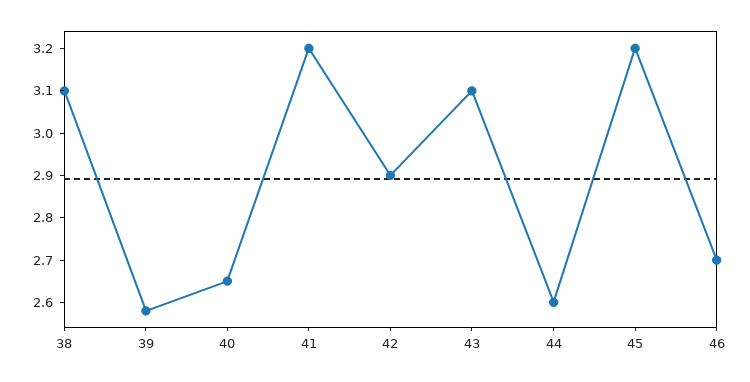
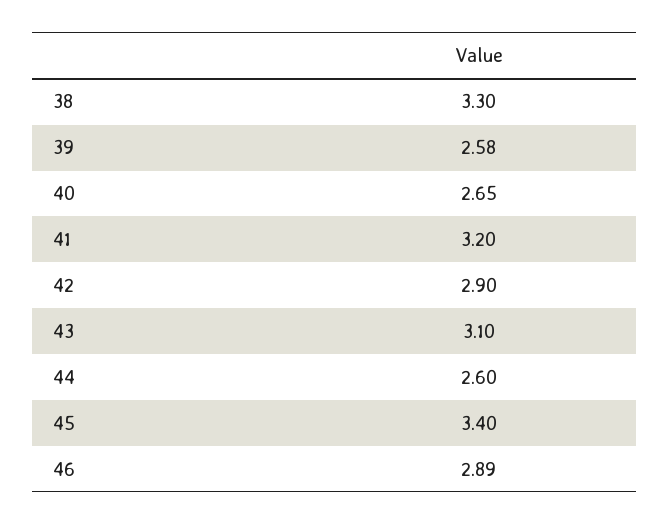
38: 3.1 -> 3.3
45: 3.2 -> 3.4
46: 2.7 -> 2.89

